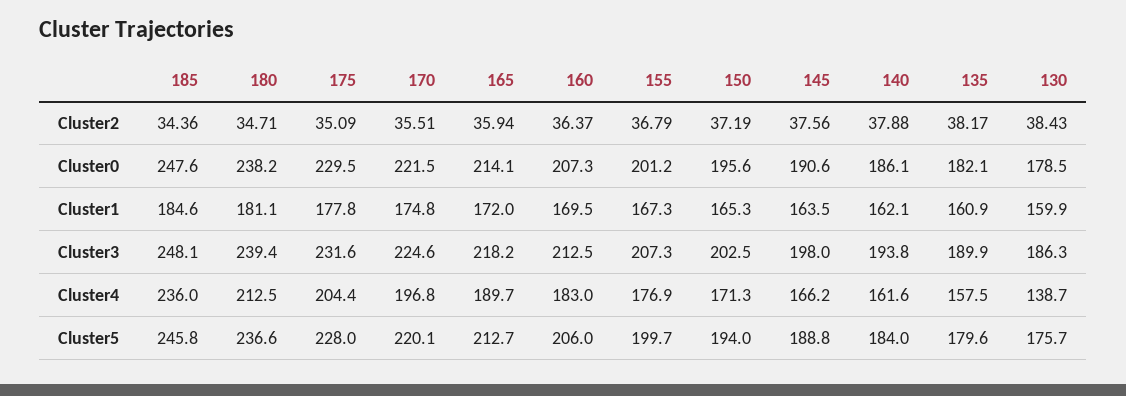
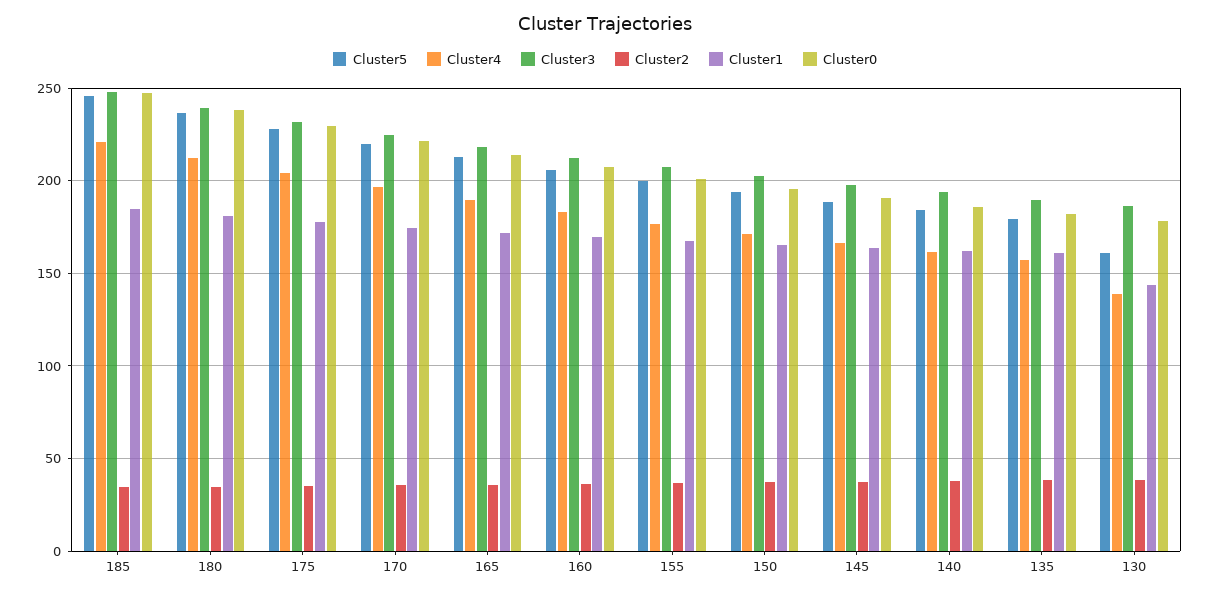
Cluster1, 130: 159.9 -> 145
Cluster4, 185: 236 -> 220
Cluster5, 130: 175.7 -> 160

